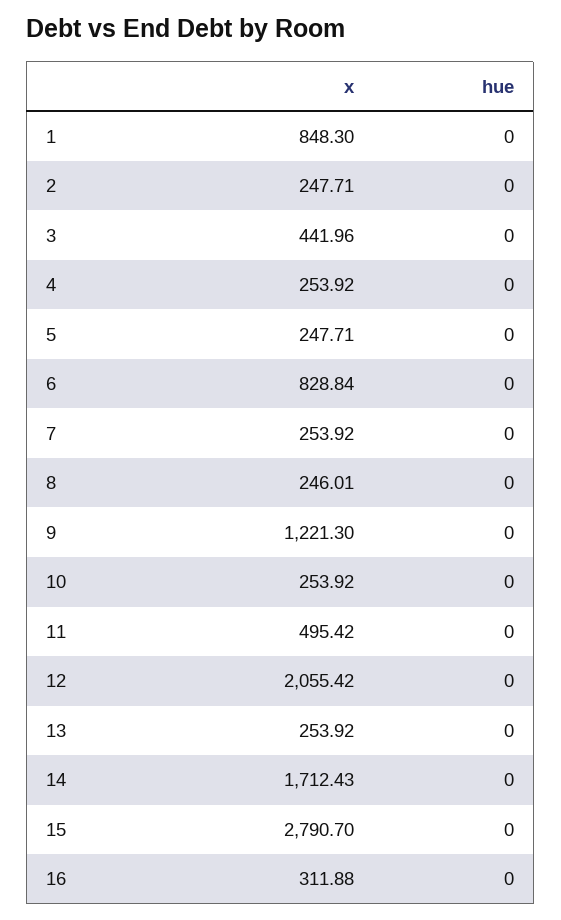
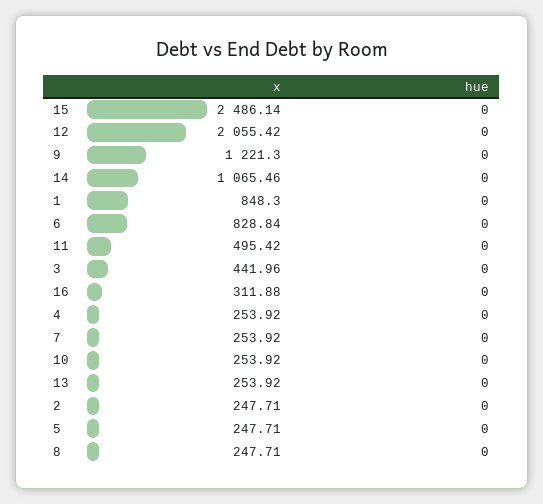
x, 8: 246.01 -> 247.71
x, 14: 1712.43 -> 1065.46
x, 15: 2790.7 -> 2486.14

